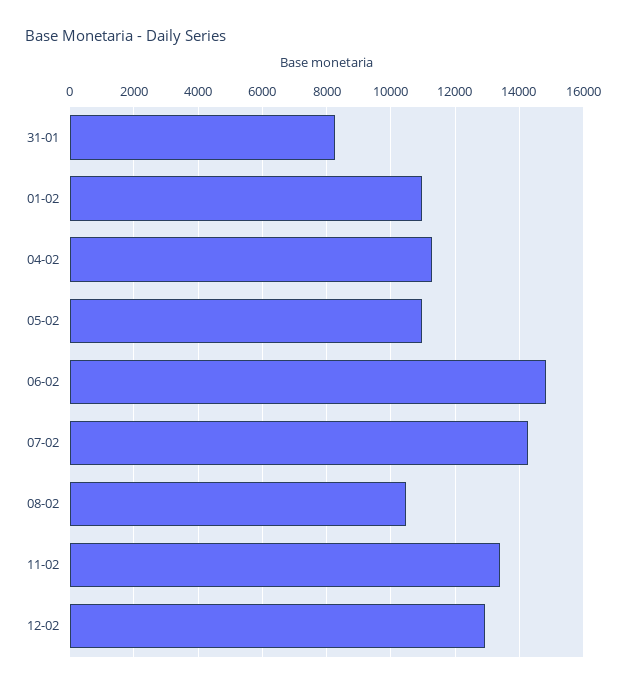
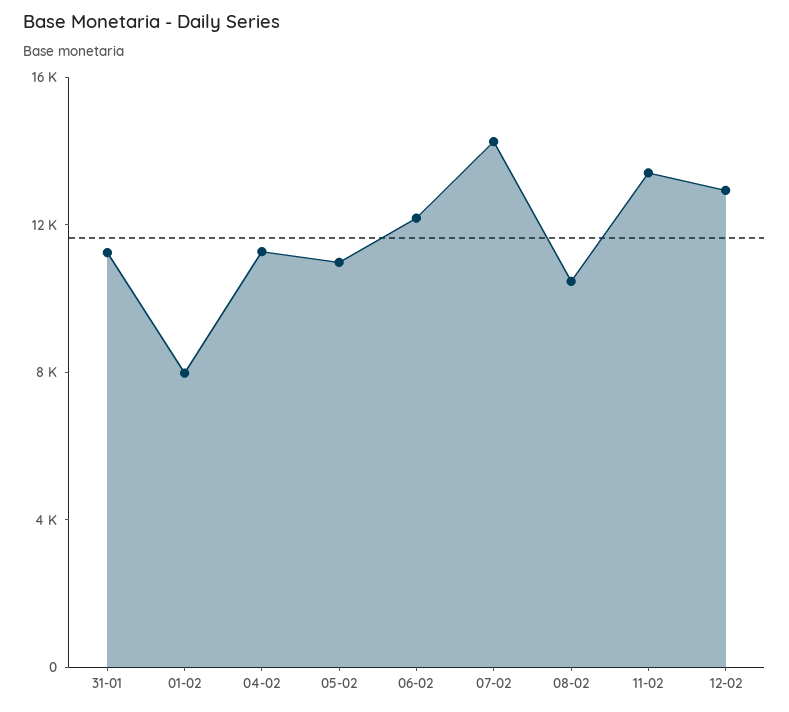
31-01: 8200 -> 11000
01-02: 11000 -> 8000
06-02: 14800 -> 12000

